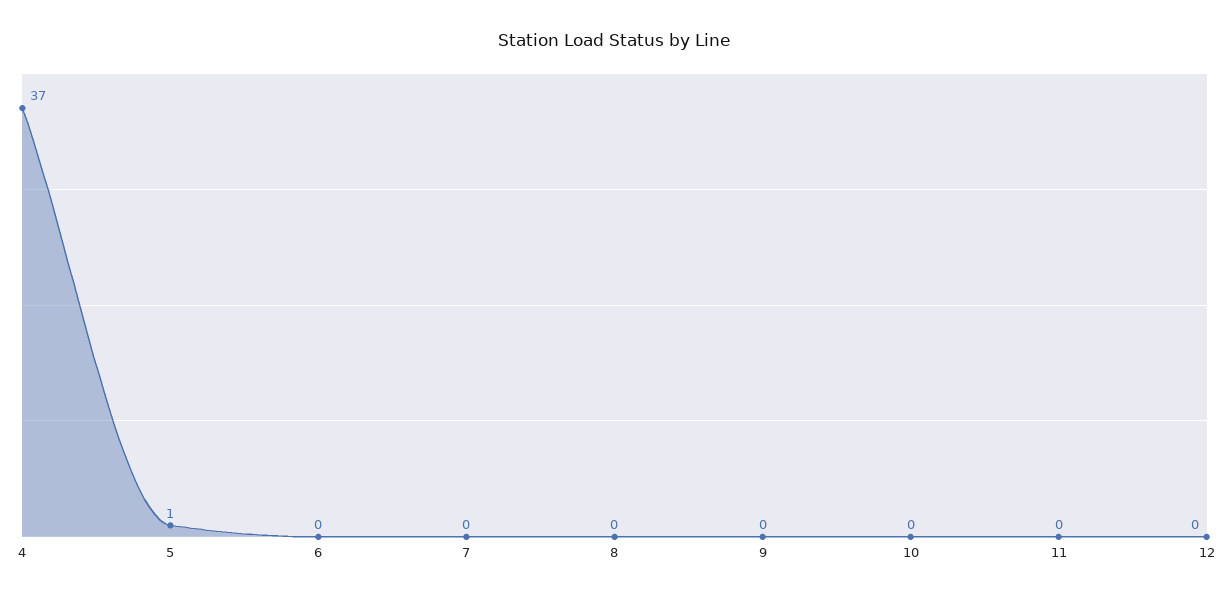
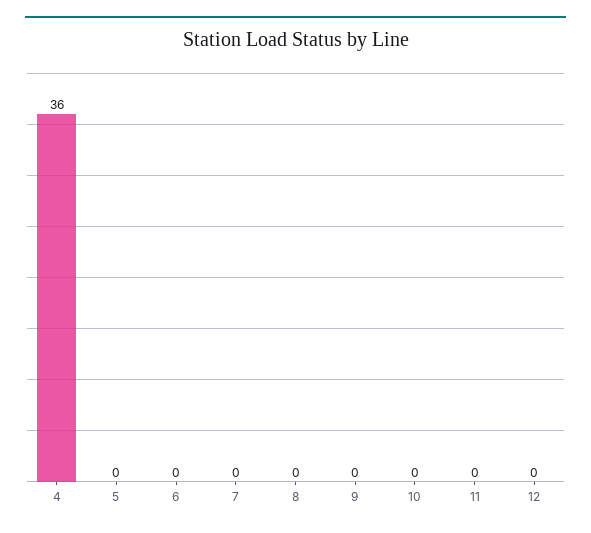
4: 37 -> 36
5: 1 -> 0

